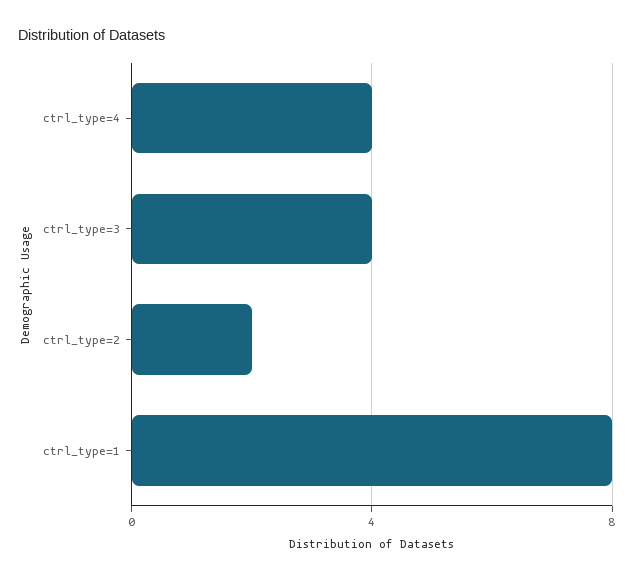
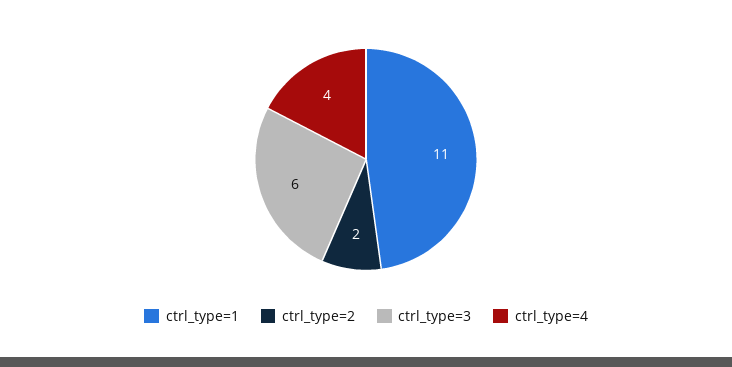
ctrl_type=3: 4 -> 6
ctrl_type=1: 8 -> 11

